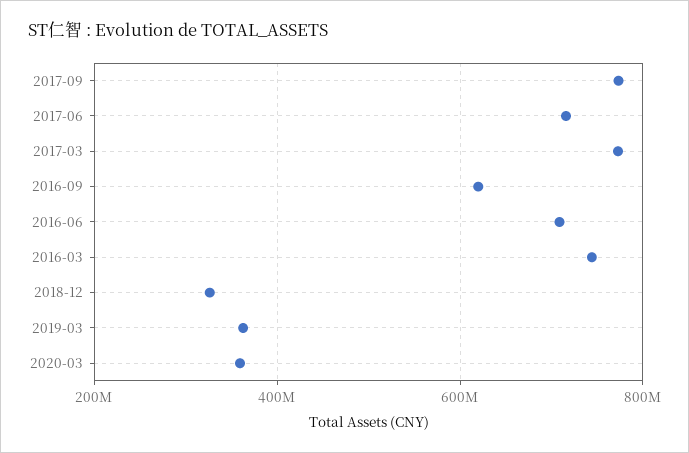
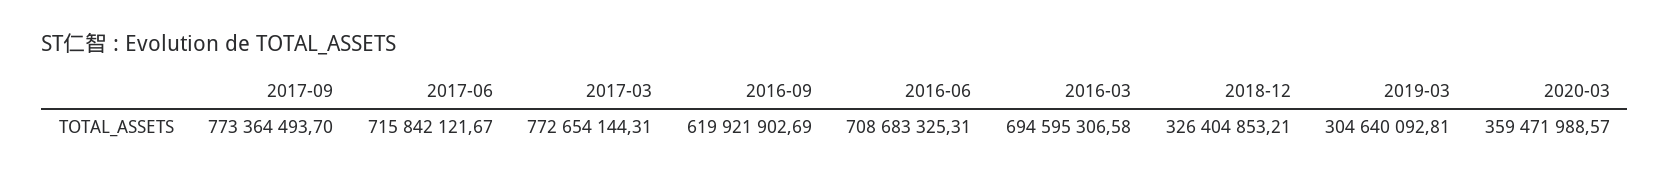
2016-03: 740000000 -> 694595306.58
2019-03: 360000000 -> 304640092.81

